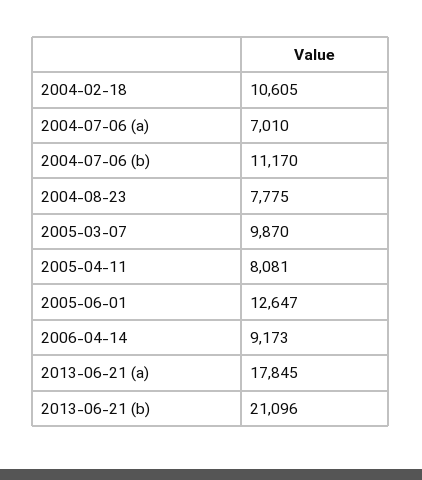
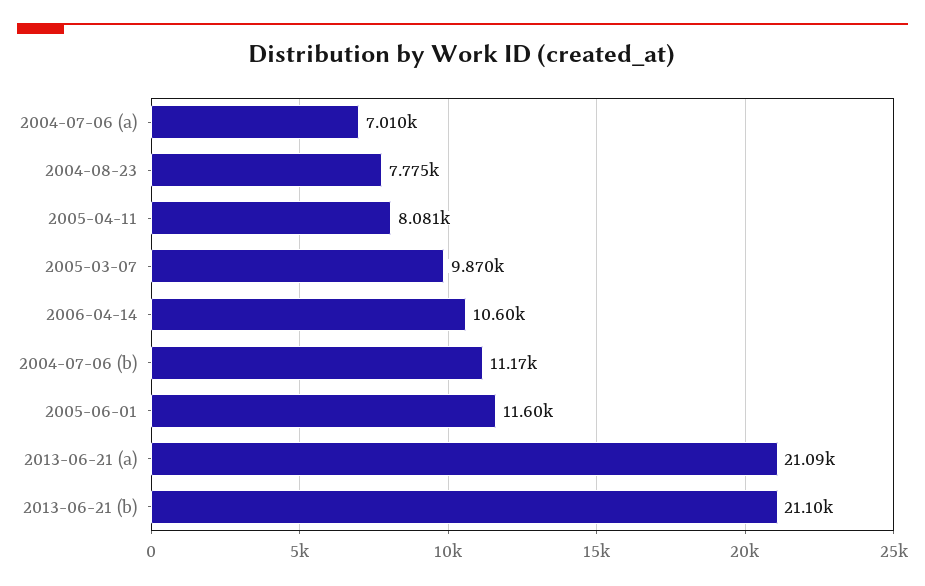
2004-02-18: 10605 -> none
2005-06-01: 12647 -> 11600
2006-04-14: 9173 -> 10600
2013-06-21 (a): 17845 -> 21090

